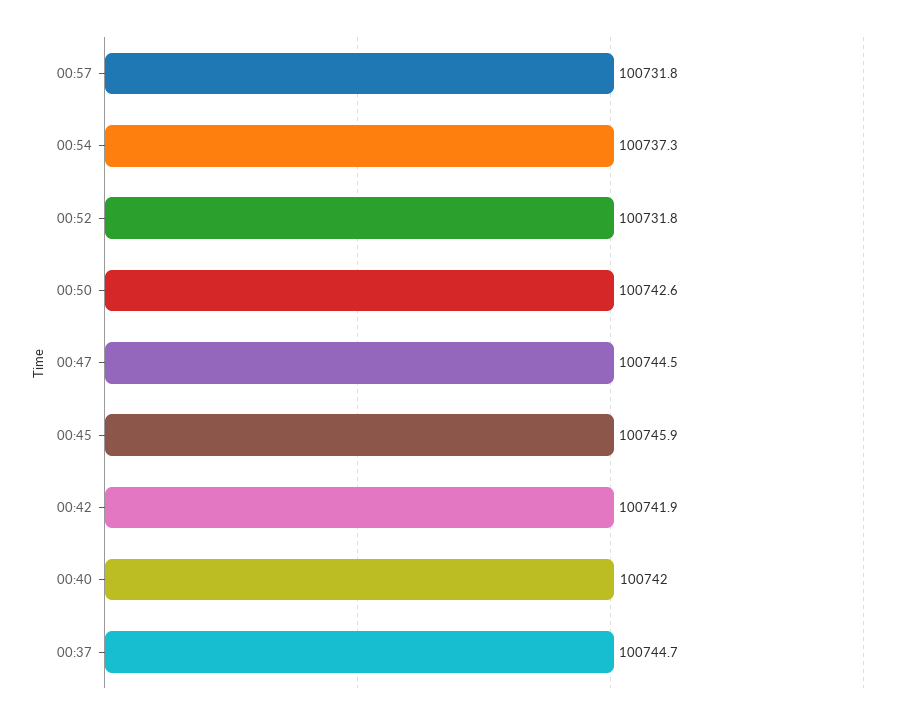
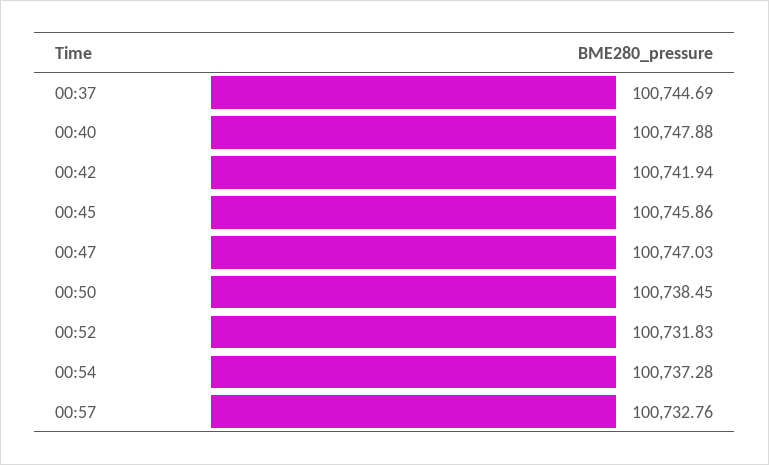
00:57: 100731.8 -> 100732.76
00:50: 100742.6 -> 100738.45
00:47: 100744.5 -> 100747.03
00:40: 100742 -> 100747.88

